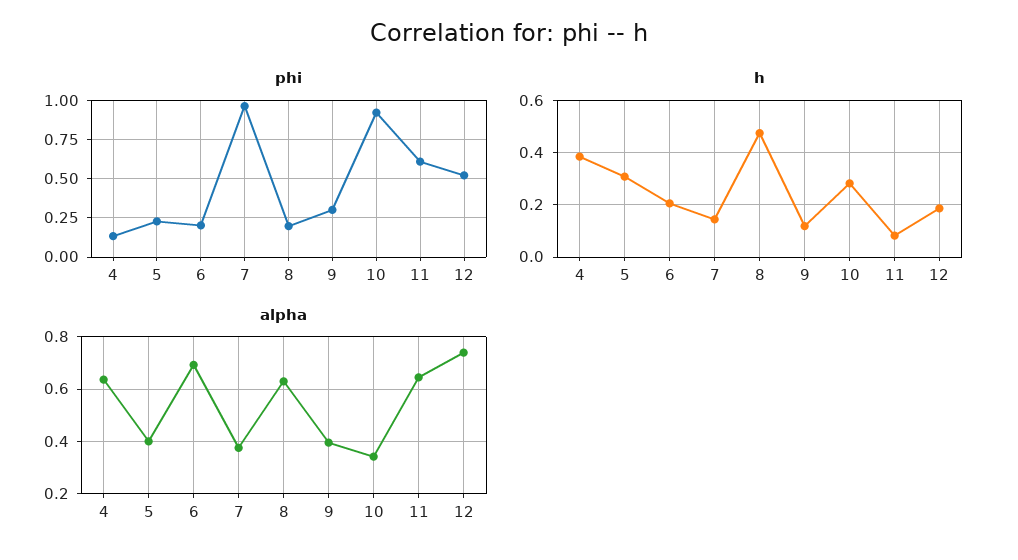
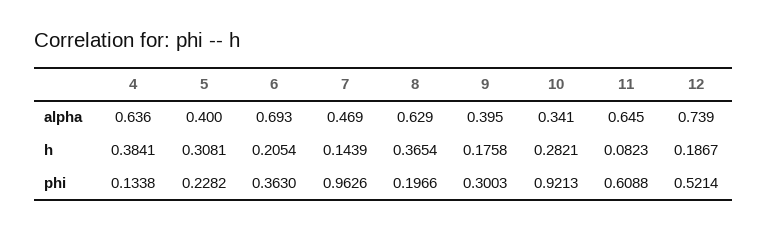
phi, 6: 0.2 -> 0.363
h, 8: 0.475 -> 0.3654
h, 9: 0.125 -> 0.1758
alpha, 7: 0.375 -> 0.469

